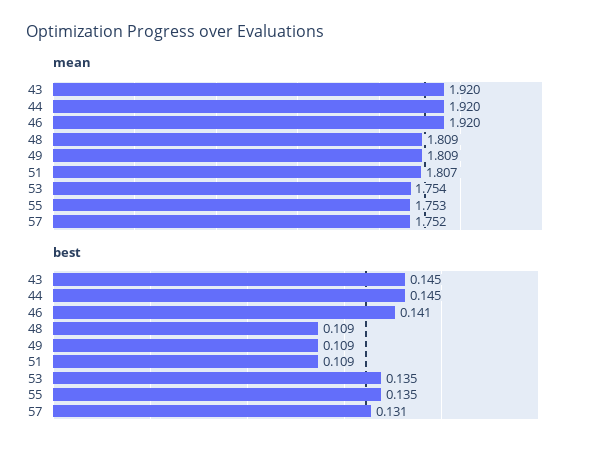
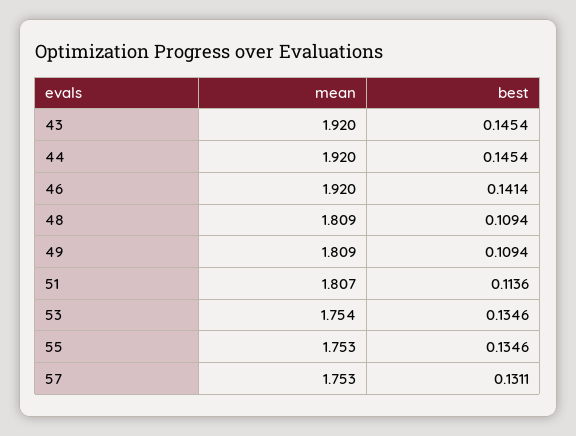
mean, 57: 1.752 -> 1.753
best, 51: 0.109 -> 0.1136

